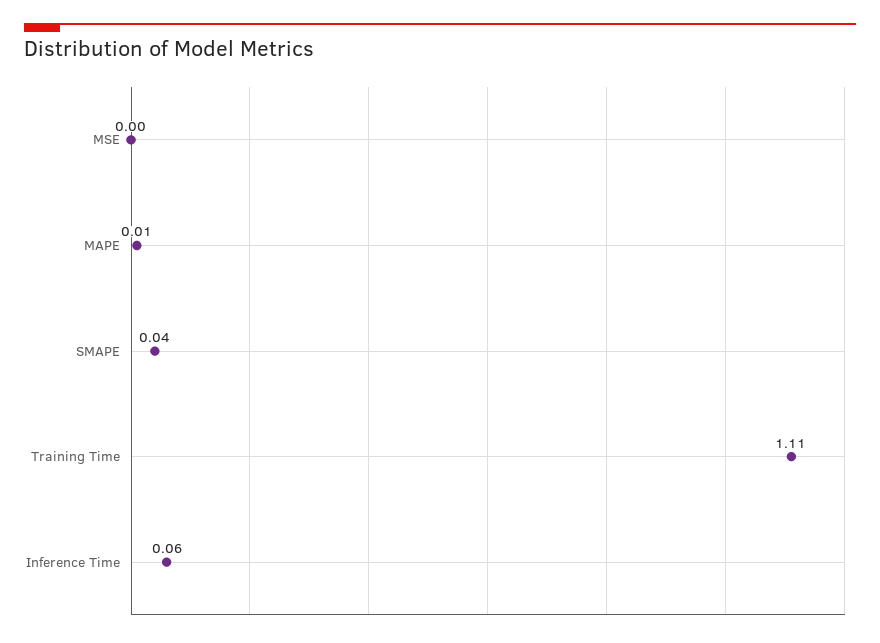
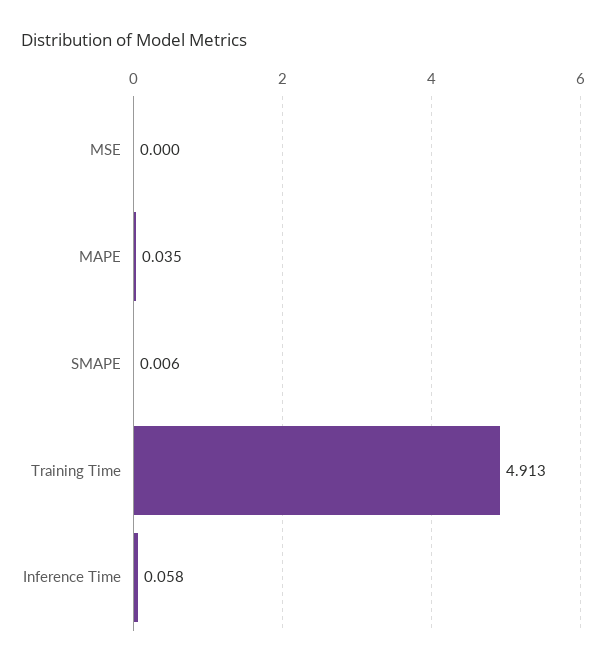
MAPE: 0.01 -> 0.035
SMAPE: 0.04 -> 0.006
Training Time: 1.11 -> 4.913

